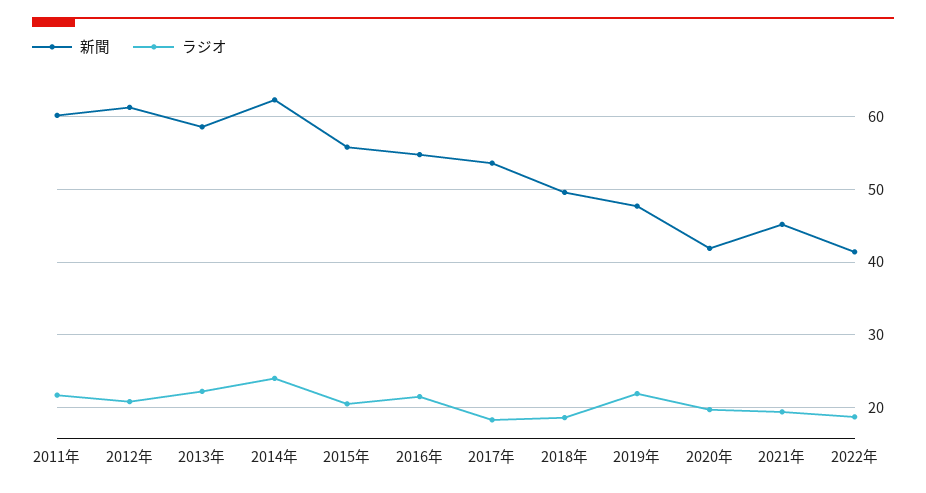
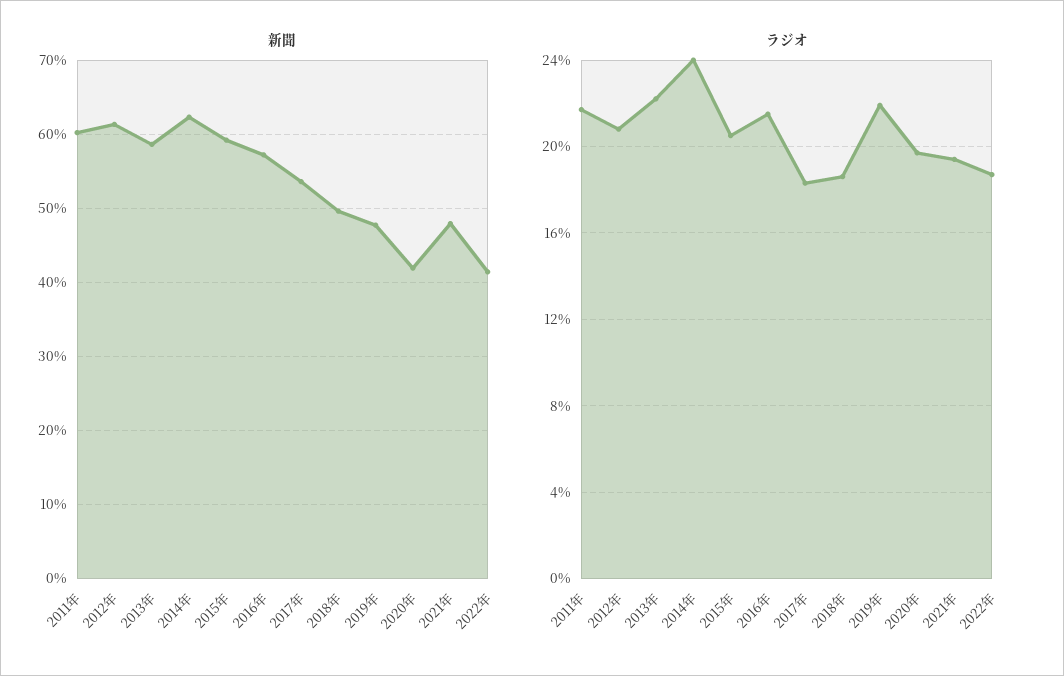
新聞, 2015年: 56 -> 59
新聞, 2016年: 55 -> 57
新聞, 2021年: 45 -> 48

